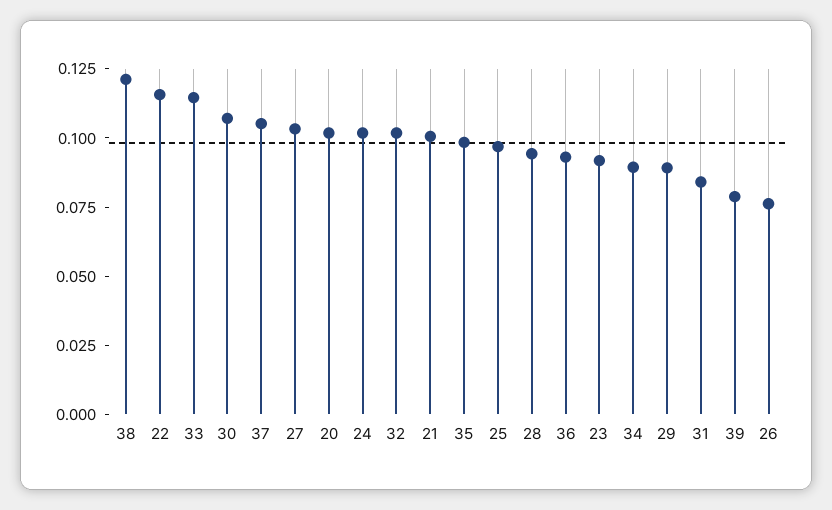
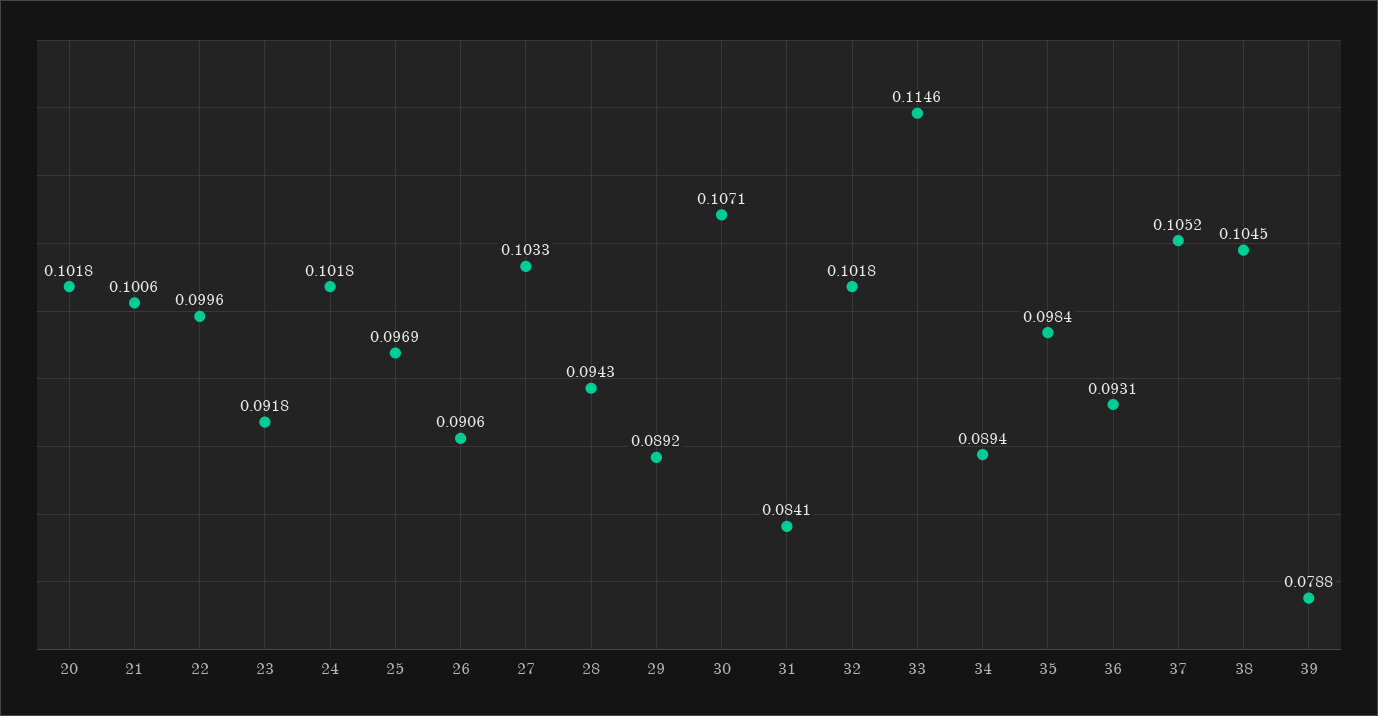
38: 0.12 -> 0.1045
22: 0.115 -> 0.0996
26: 0.075 -> 0.0906

